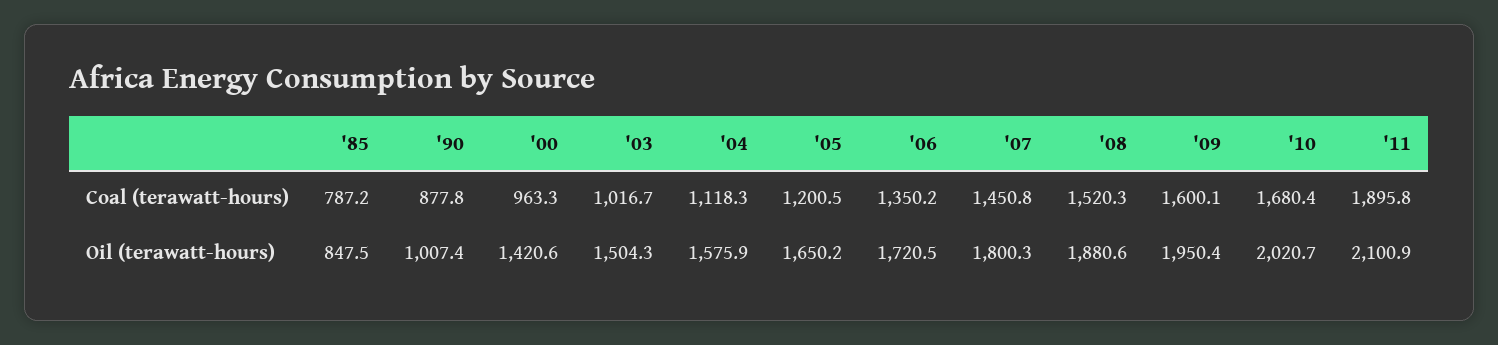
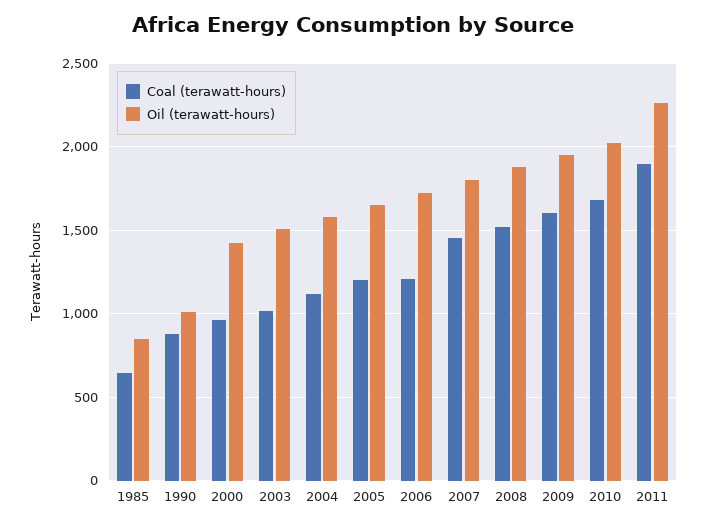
Coal (terawatt-hours), '85: 787.2 -> 650
Coal (terawatt-hours), '06: 1350.2 -> 1200
Oil (terawatt-hours), '11: 2100.9 -> 2250

